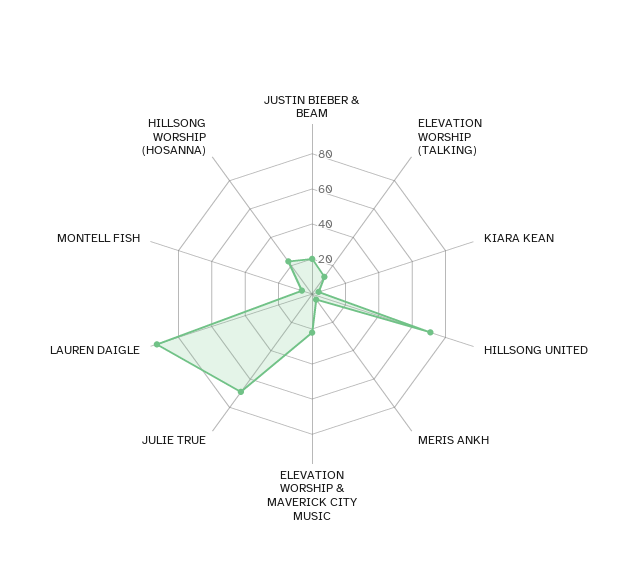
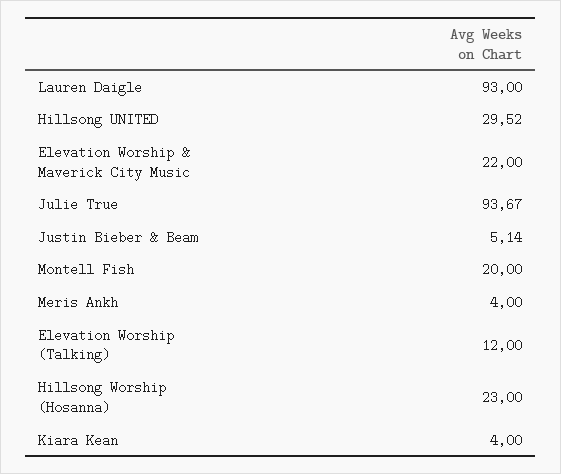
JUSTIN BIEBER & BEAM: 20 -> 5.14
HILLSONG UNITED: 70 -> 29.52
JULIE TRUE: 70 -> 93.67
MONTELL FISH: 5 -> 20

